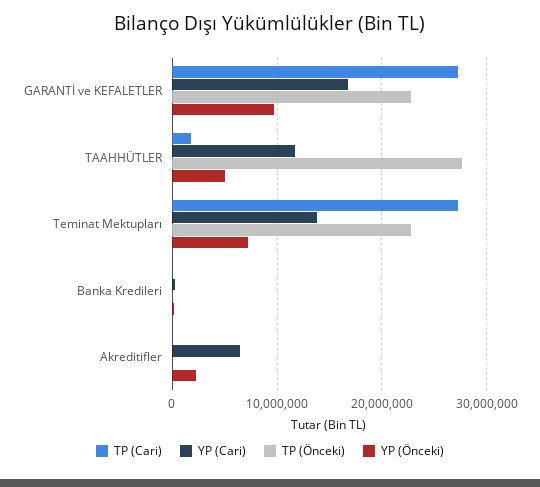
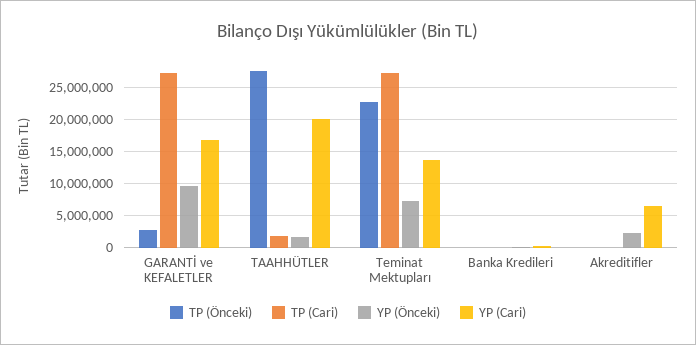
TP (Önceki), GARANTİ ve KEFALETLER: 23000000 -> 3000000
YP (Cari), TAAHHÜTLER: 12000000 -> 20000000
YP (Önceki), TAAHHÜTLER: 5000000 -> 2000000

